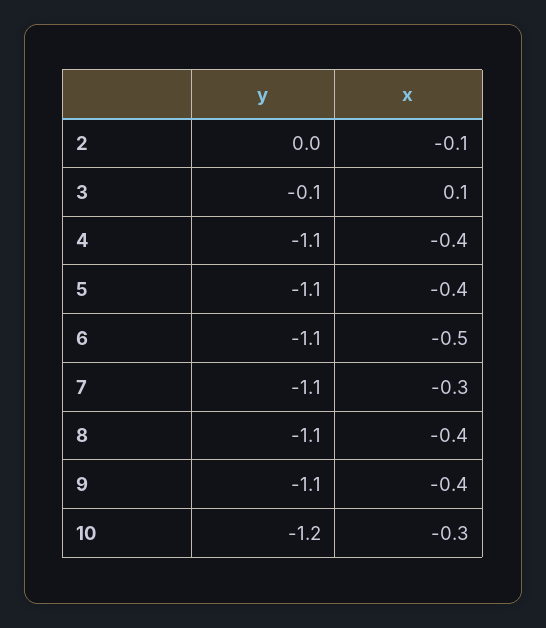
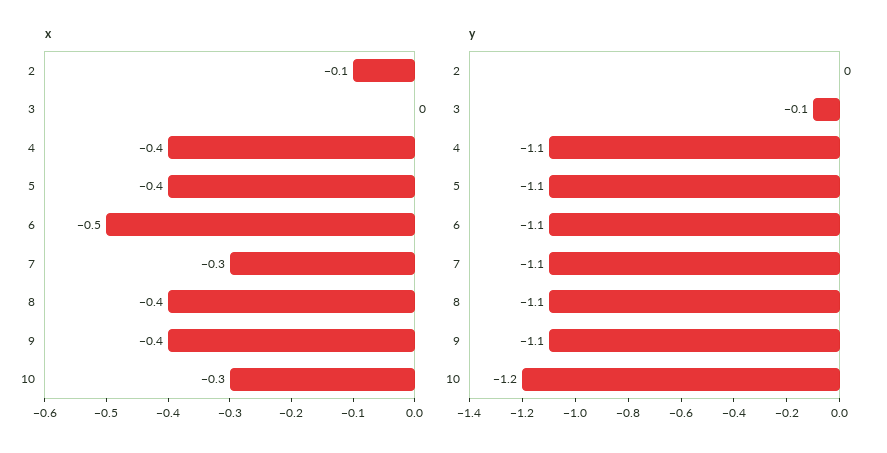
x, 3: 0.1 -> 0

